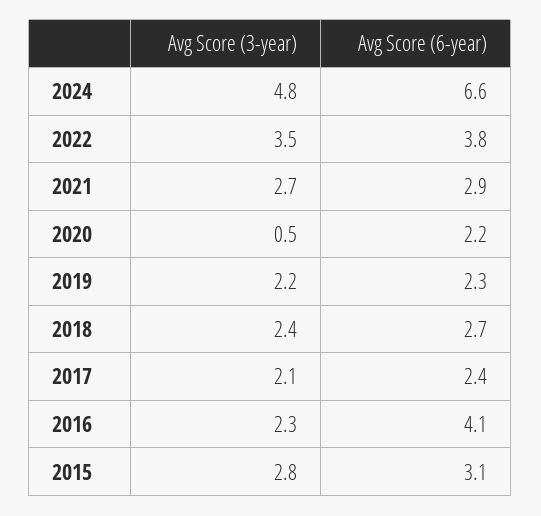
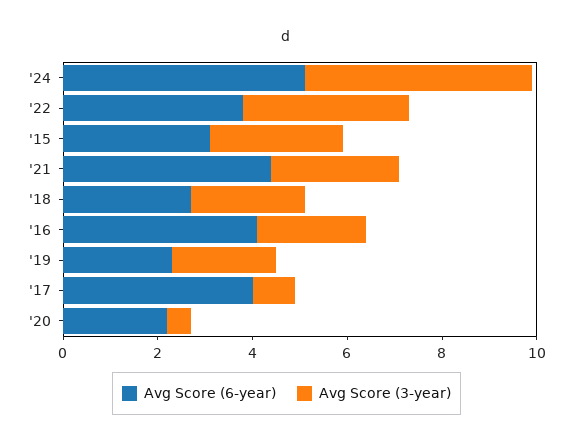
Avg Score (6-year), 2024: 6.6 -> 5
Avg Score (6-year), 2021: 2.9 -> 4.5
Avg Score (3-year), 2017: 2.1 -> 1
Avg Score (6-year), 2017: 2.4 -> 4

